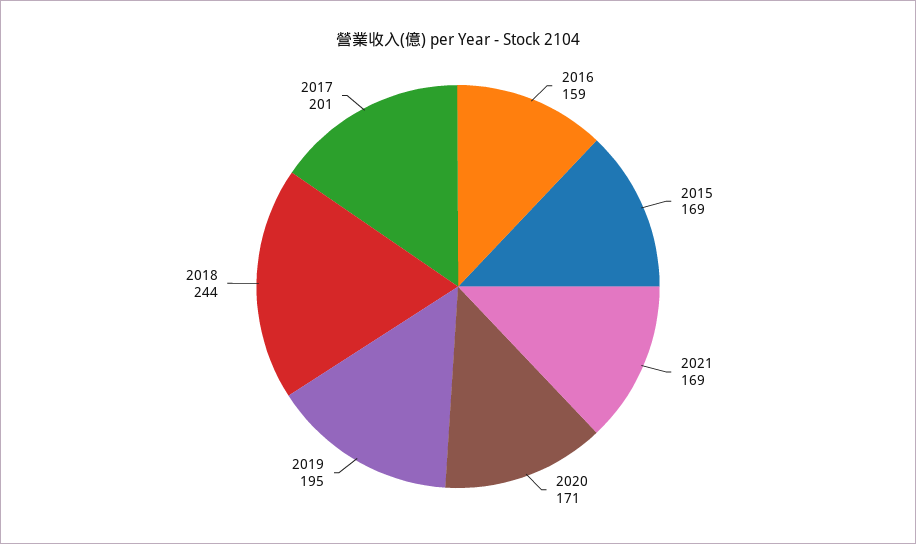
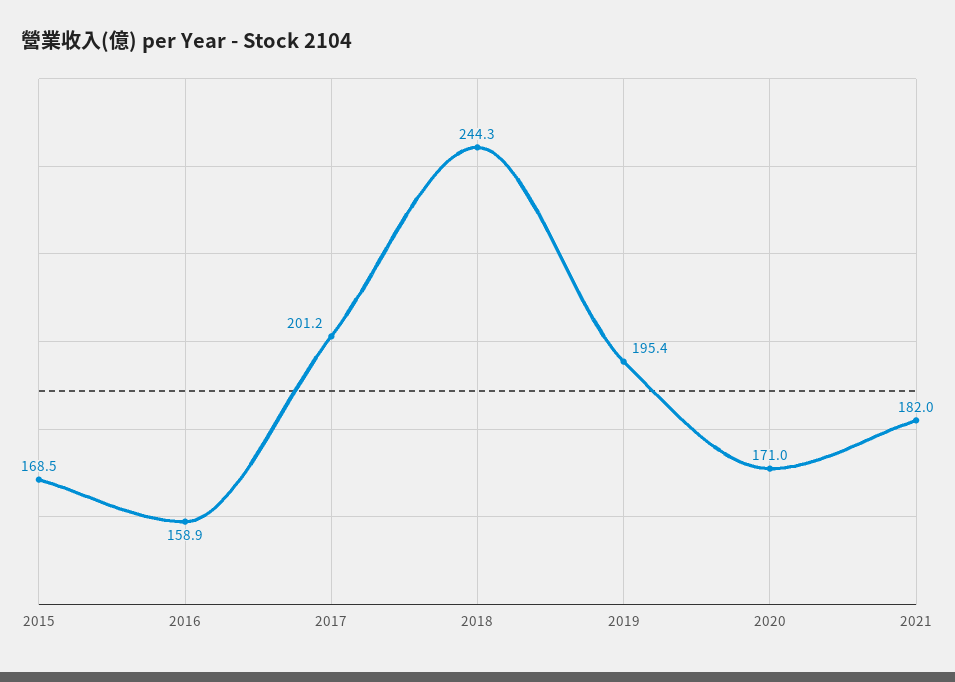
2021: 169 -> 182

